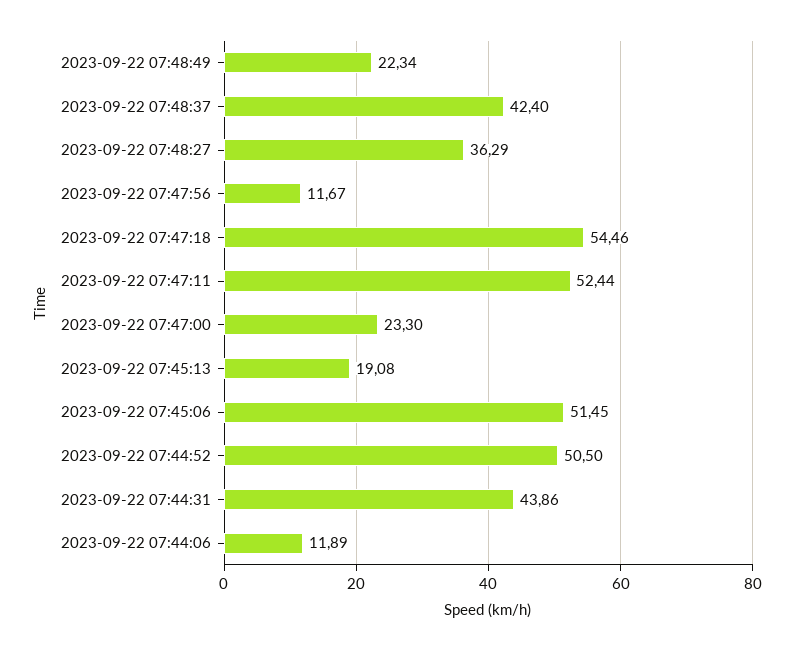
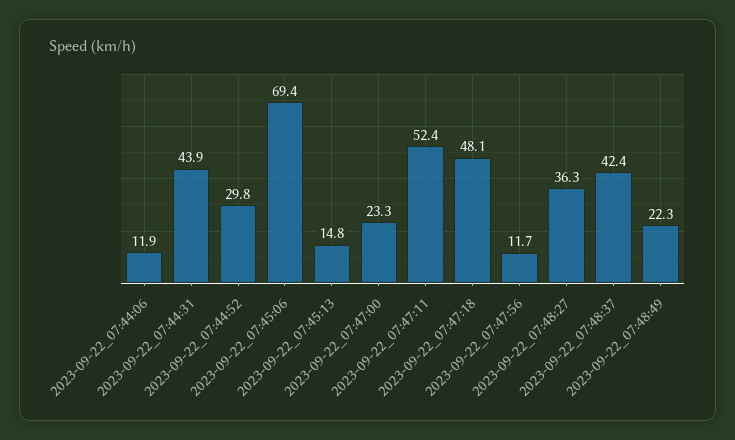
2023-09-22 07:47:18: 54.46 -> 48.1
2023-09-22 07:45:13: 19.08 -> 14.8
2023-09-22 07:45:06: 51.45 -> 69.4
2023-09-22 07:44:52: 50.5 -> 29.8

